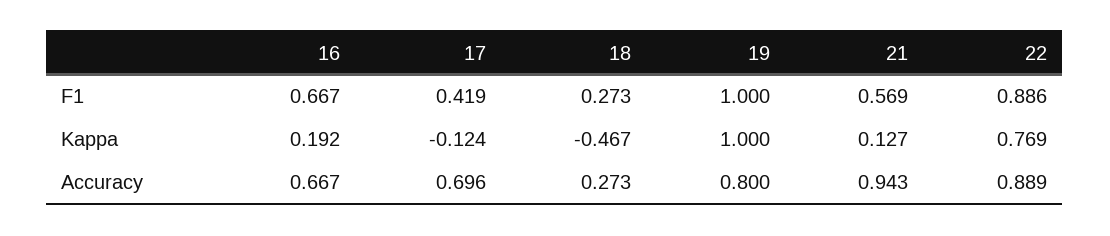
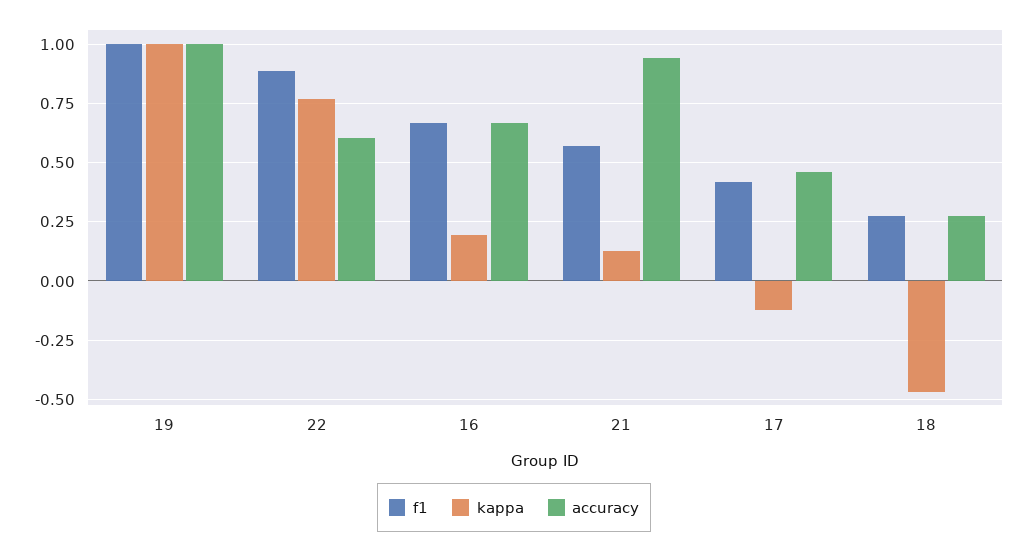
Accuracy, 17: 0.696 -> 0.45
Accuracy, 19: 0.8 -> 1
Accuracy, 22: 0.889 -> 0.6

